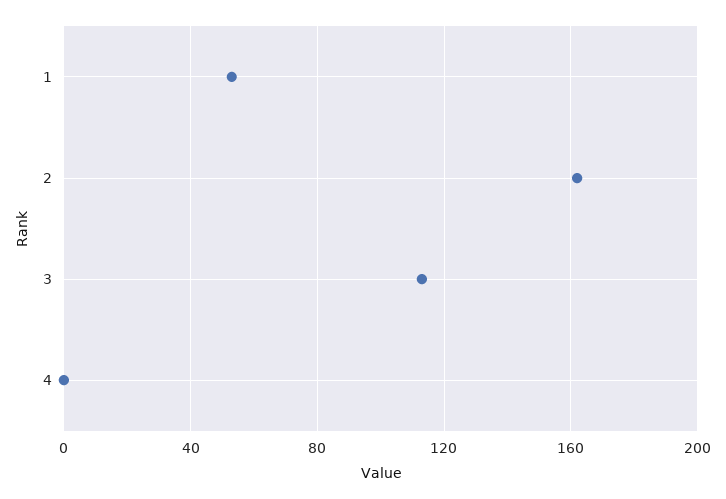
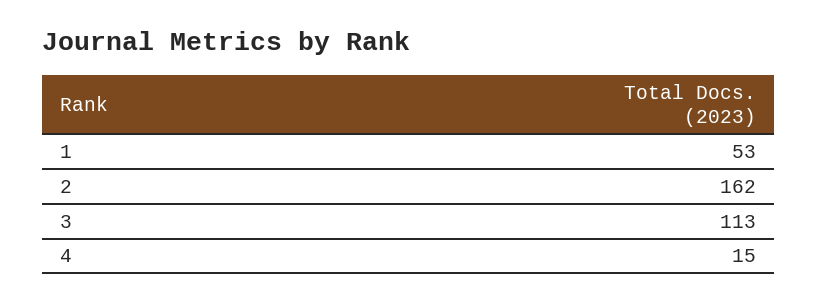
4: 0 -> 15

